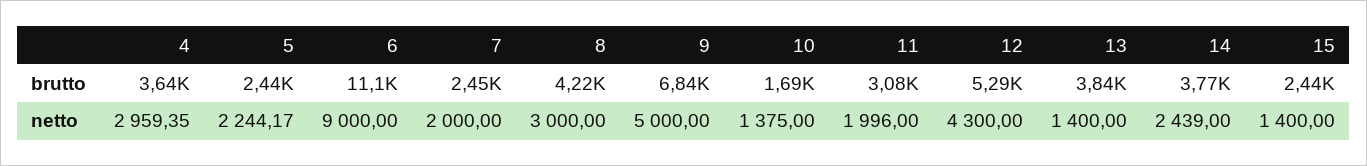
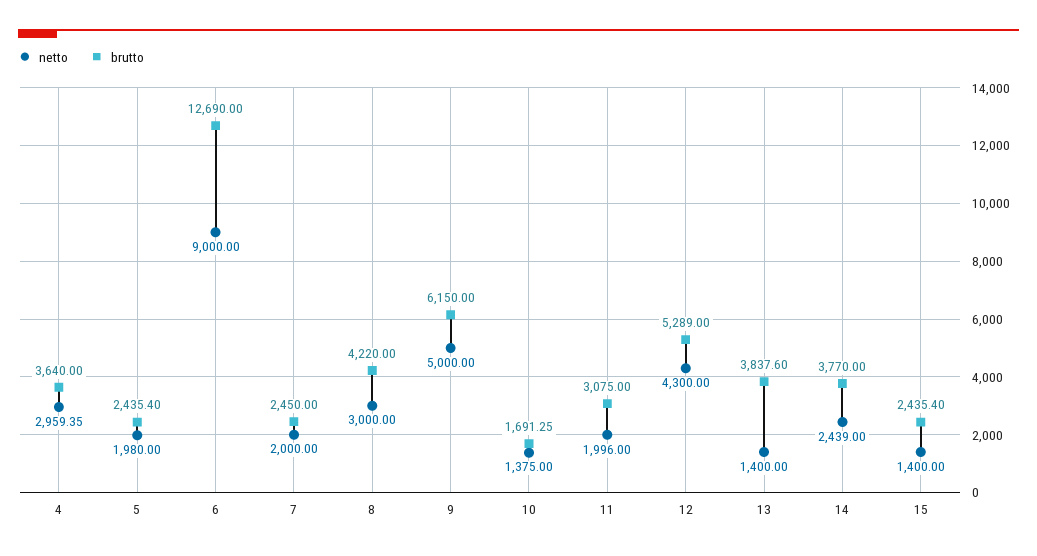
brutto, 6: 11100 -> 12690
brutto, 9: 6840 -> 6150
netto, 5: 2244.17 -> 1980

